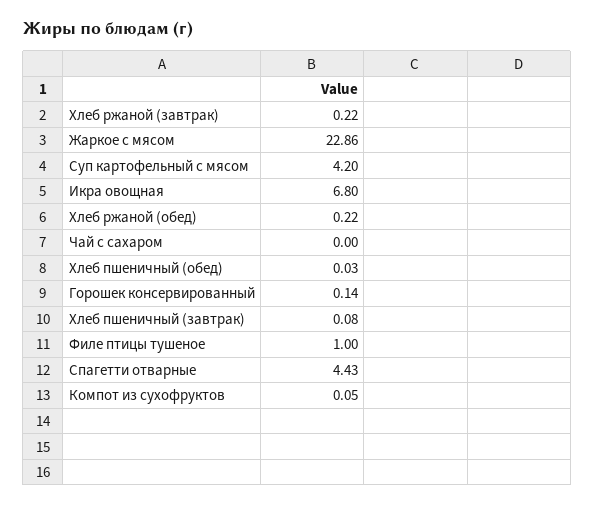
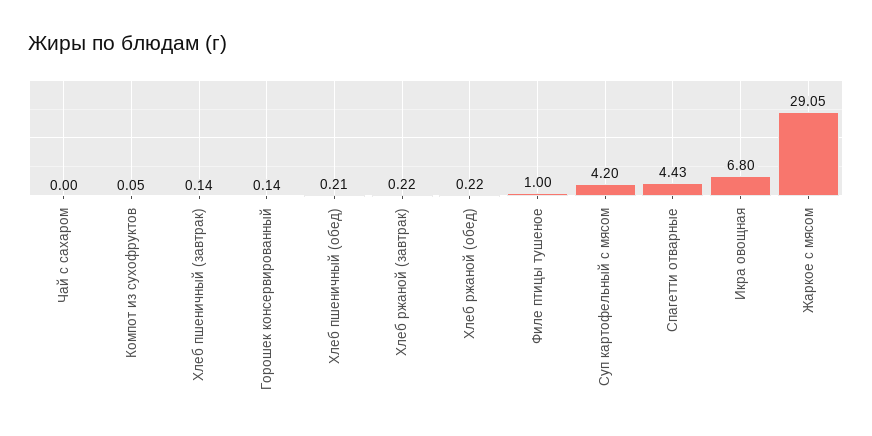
Жаркое с мясом: 22.86 -> 29.05
Хлеб пшеничный (обед): 0.03 -> 0.21
Хлеб пшеничный (завтрак): 0.08 -> 0.14

